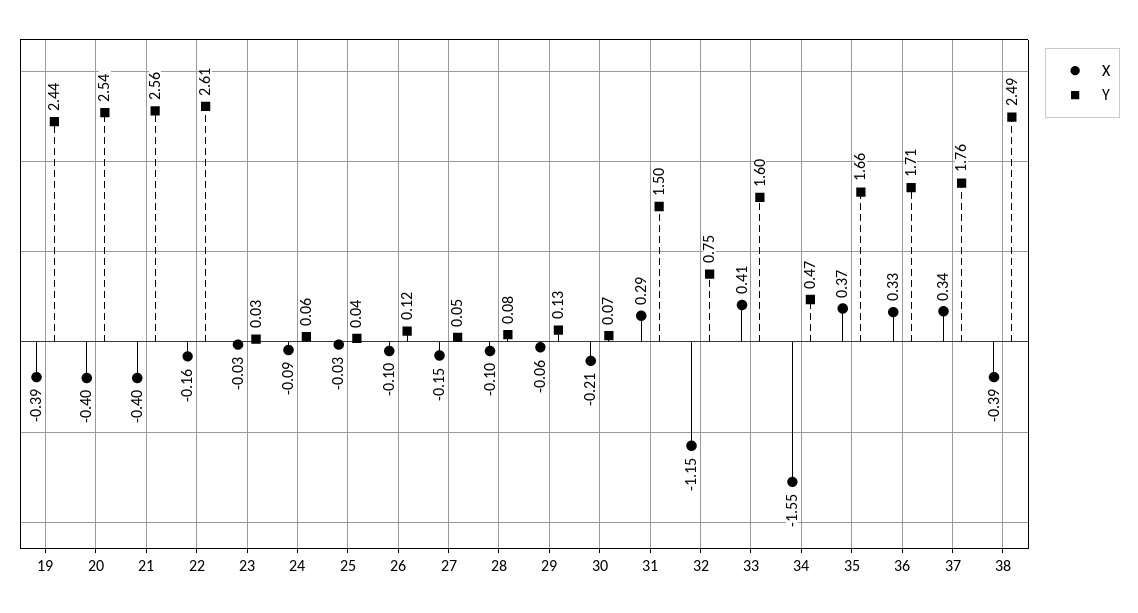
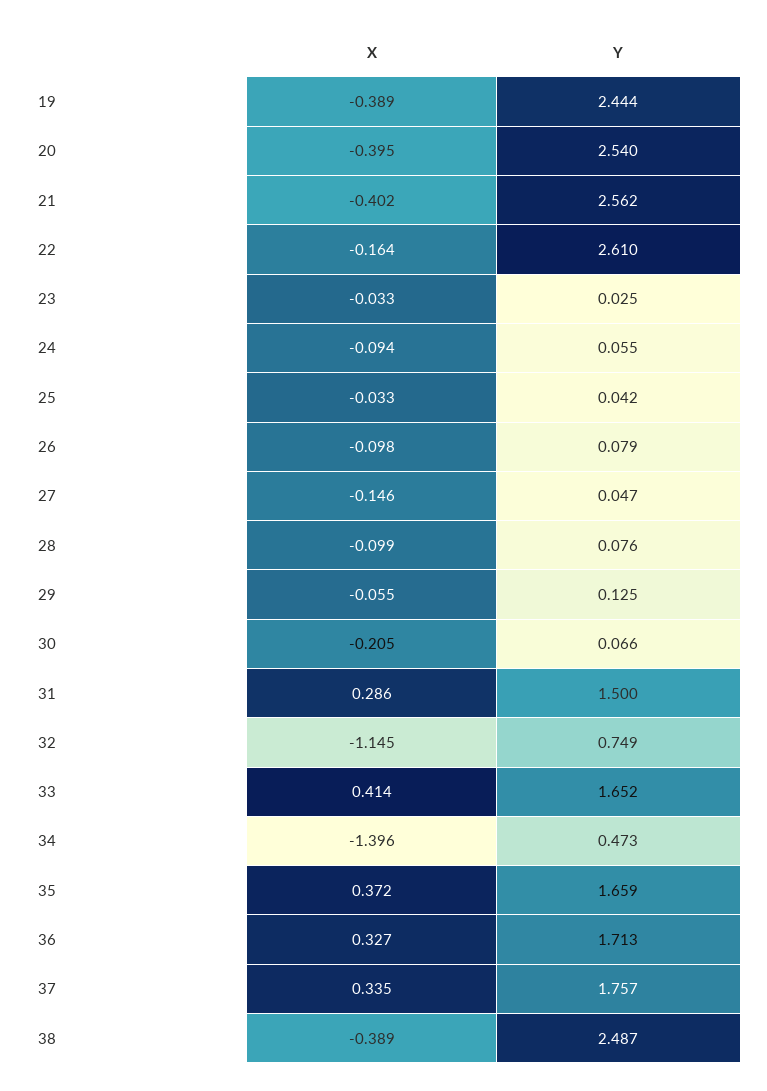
Y, 26: 0.12 -> 0.079
Y, 33: 1.6 -> 1.652
X, 34: -1.55 -> -1.396

